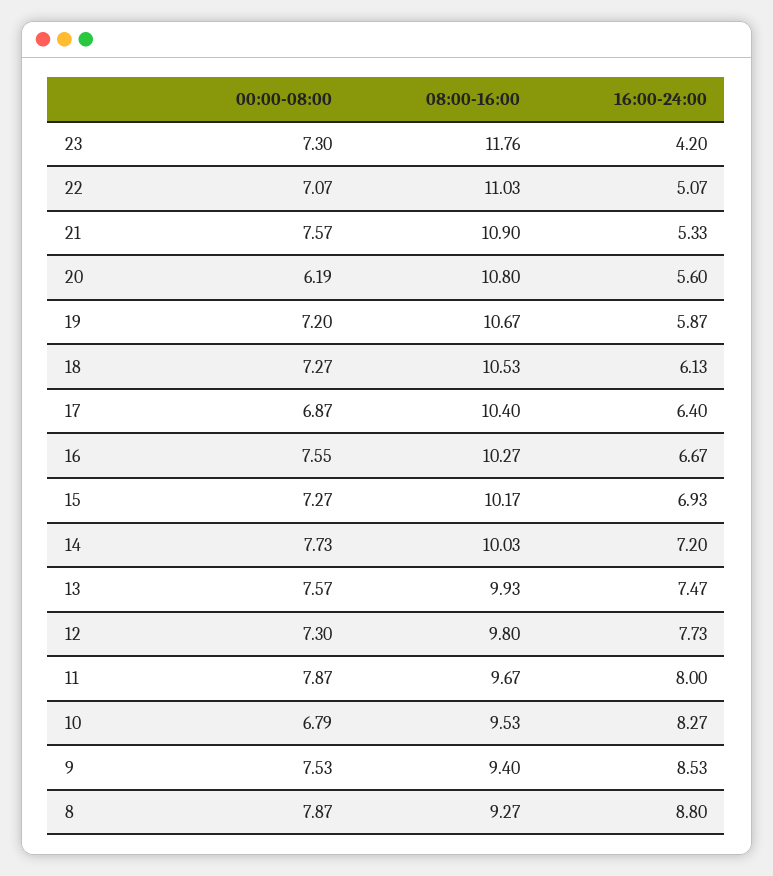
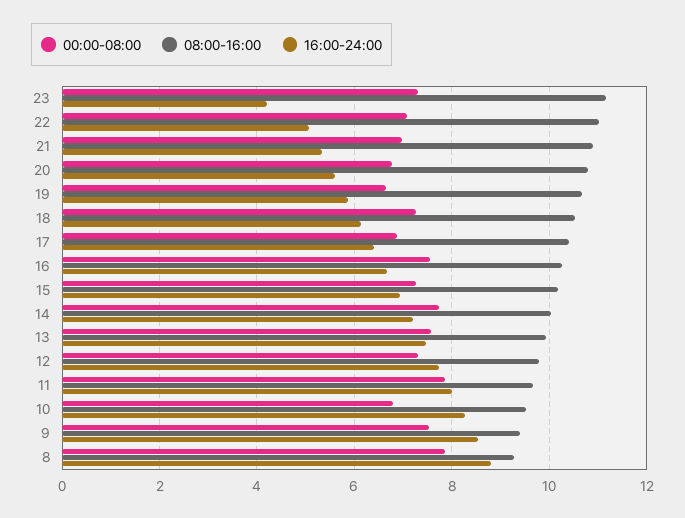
08:00-16:00, 23: 11.76 -> 11.2
00:00-08:00, 21: 7.57 -> 7
00:00-08:00, 20: 6.19 -> 6.8
00:00-08:00, 19: 7.2 -> 6.6

